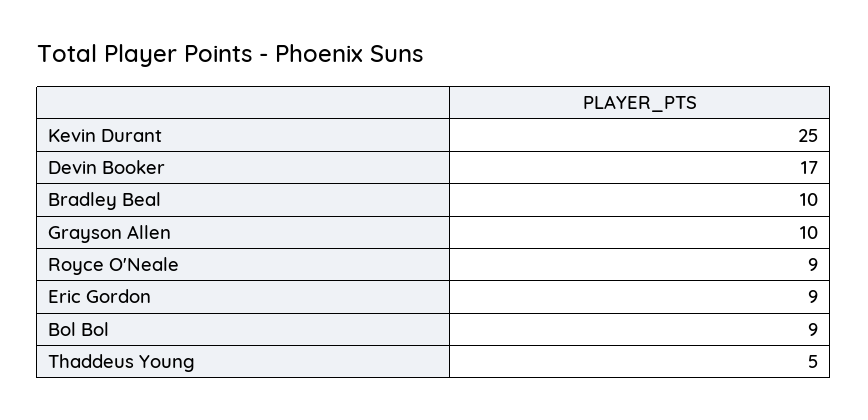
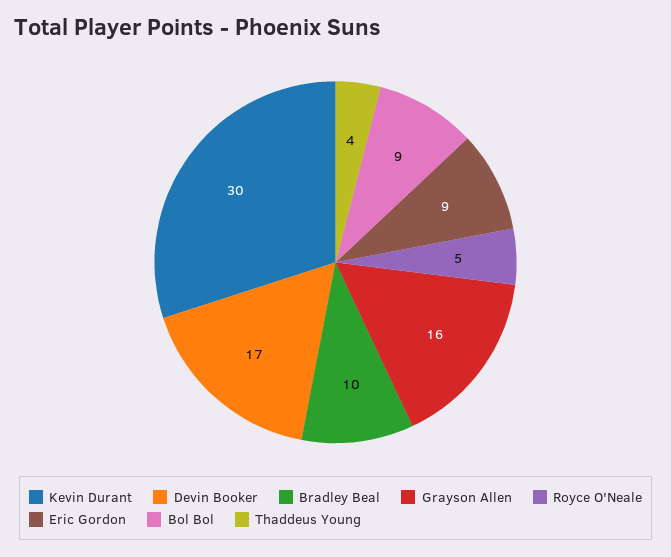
Kevin Durant: 25 -> 30
Grayson Allen: 10 -> 16
Royce O'Neale: 9 -> 5
Thaddeus Young: 5 -> 4

